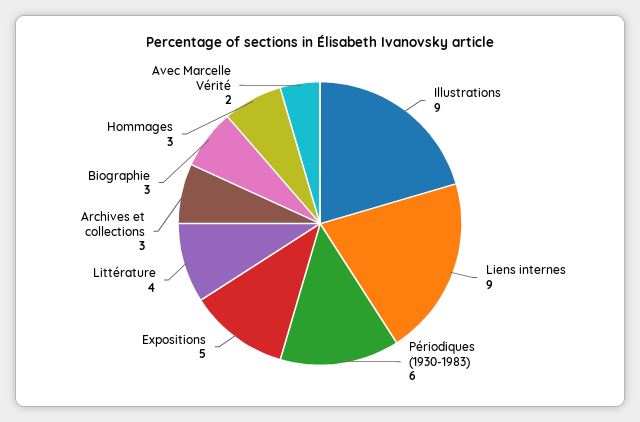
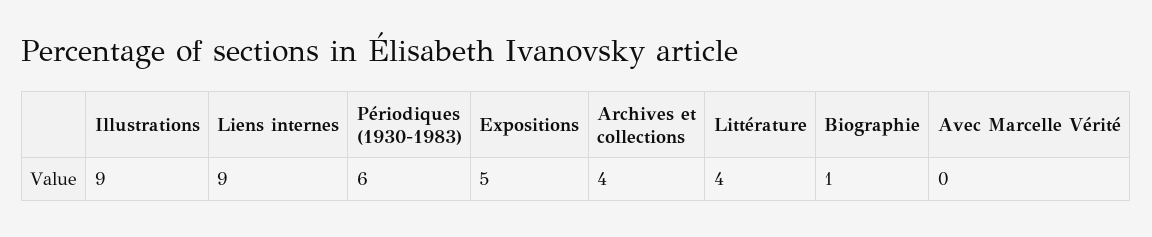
Archives et collections: 3 -> 4
Biographie: 3 -> 1
Hommages: 3 -> none
Avec Marcelle Vérité: 2 -> 0

